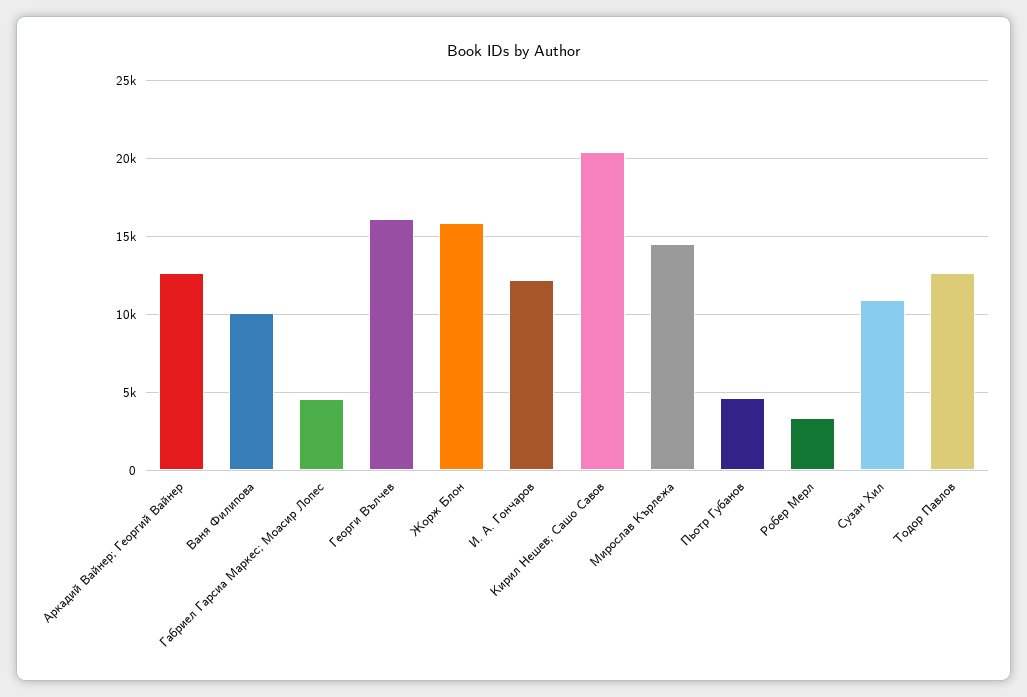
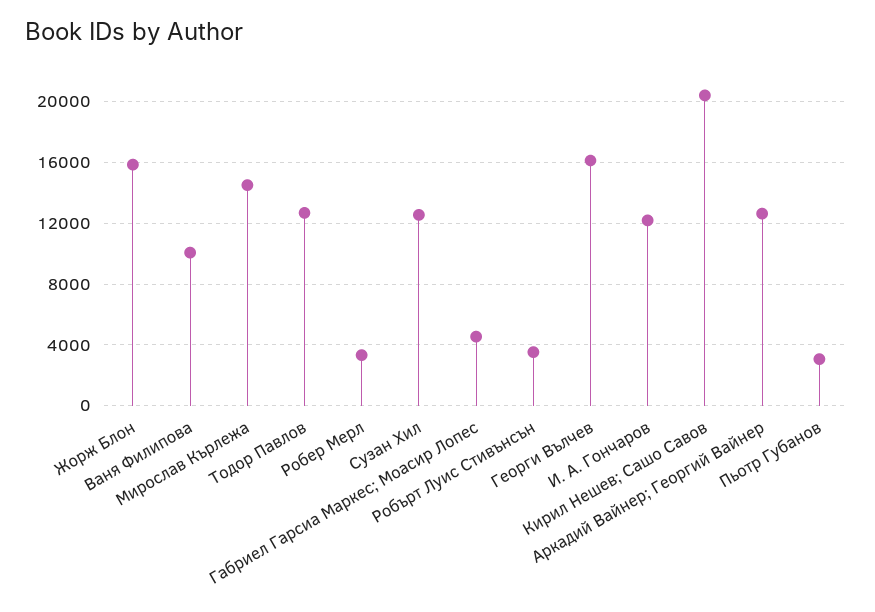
Пьотр Губанов: 4500 -> 3000
Сузан Хил: 11000 -> 12500
Робърт Луис Стивънсън: none -> 3500

